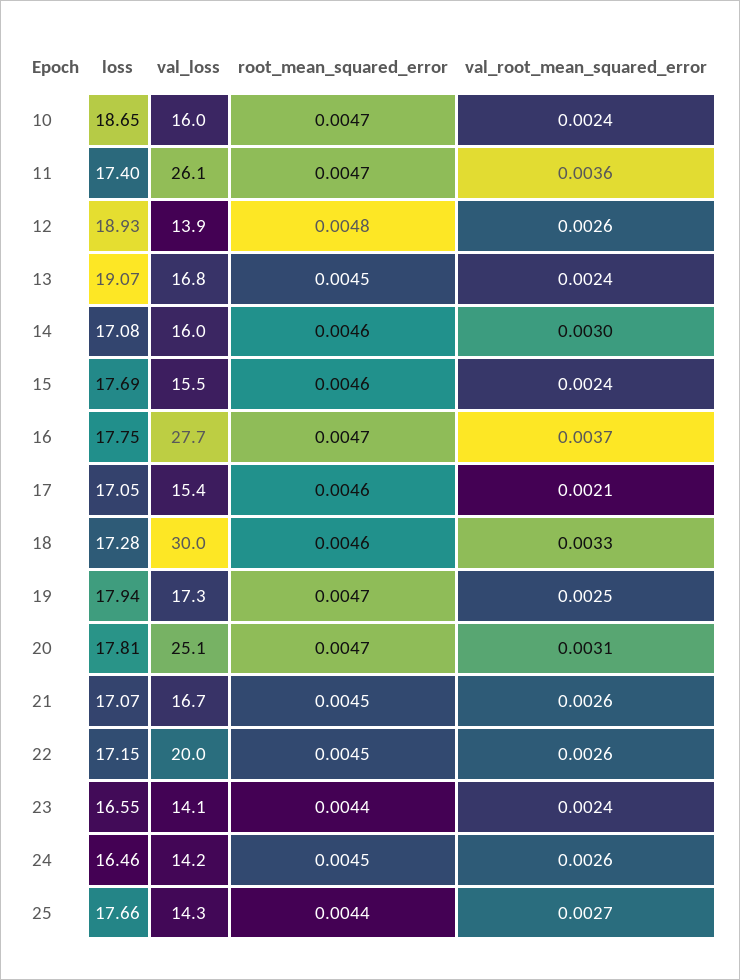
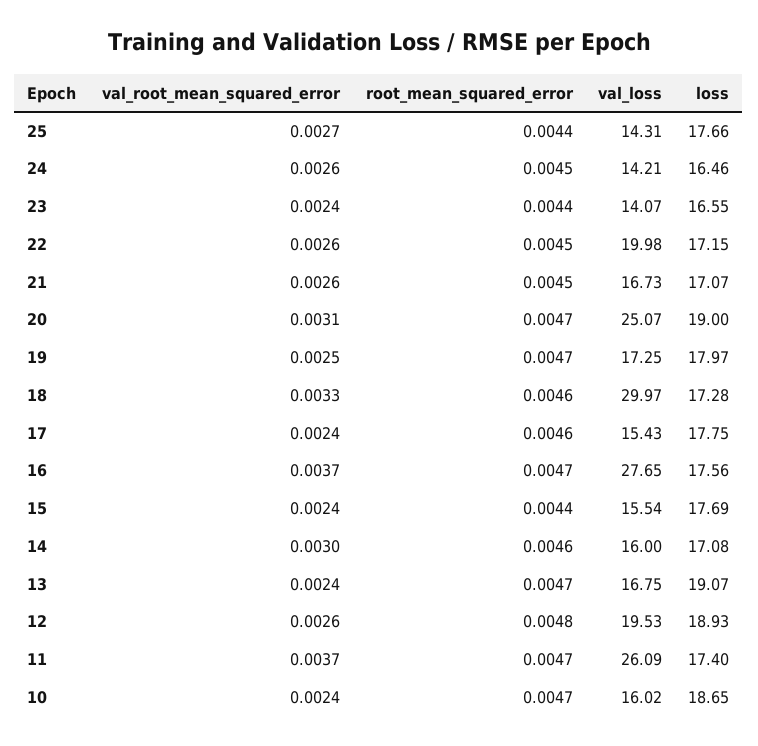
val_root_mean_squared_error, 11: 0.0036 -> 0.0037
val_loss, 12: 13.9 -> 19.53
root_mean_squared_error, 13: 0.0045 -> 0.0047
root_mean_squared_error, 15: 0.0046 -> 0.0044
loss, 16: 17.75 -> 17.56
loss, 17: 17.05 -> 17.75
val_root_mean_squared_error, 17: 0.0021 -> 0.0024
loss, 19: 17.94 -> 17.97
loss, 20: 17.81 -> 19

